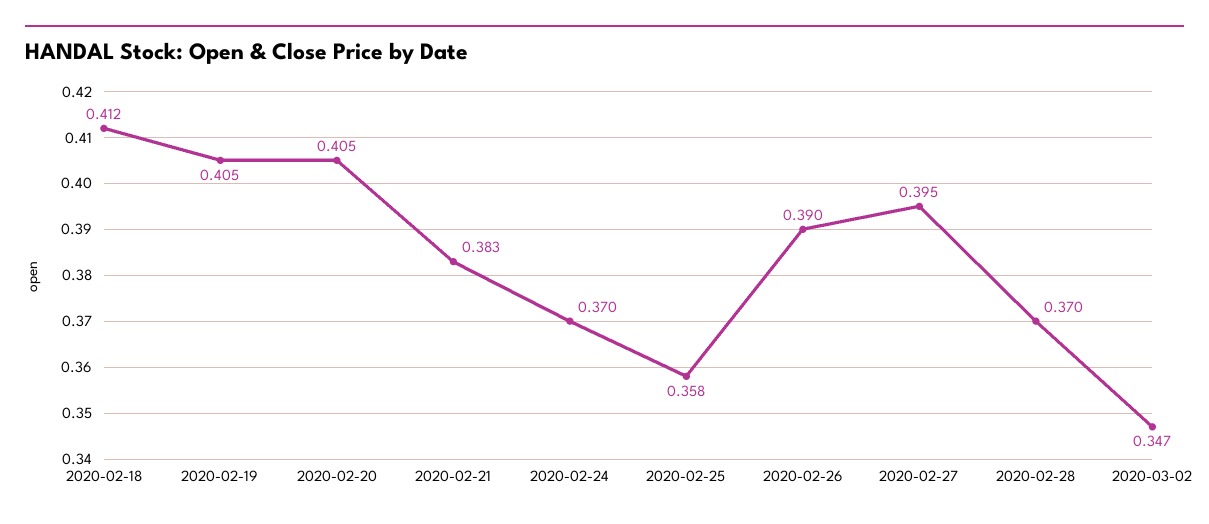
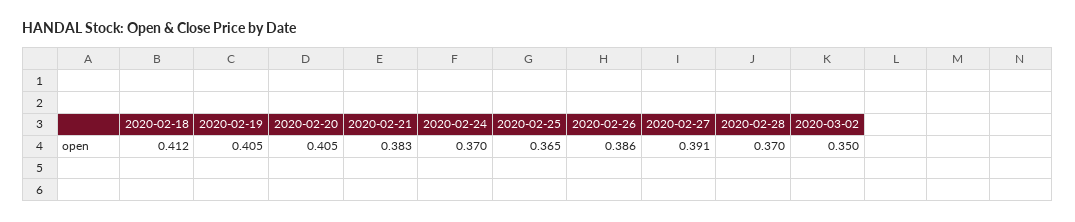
2020-02-25: 0.358 -> 0.365
2020-02-26: 0.39 -> 0.386
2020-02-27: 0.395 -> 0.391
2020-03-02: 0.347 -> 0.35

